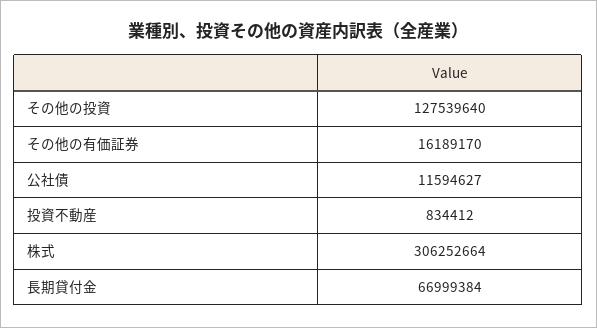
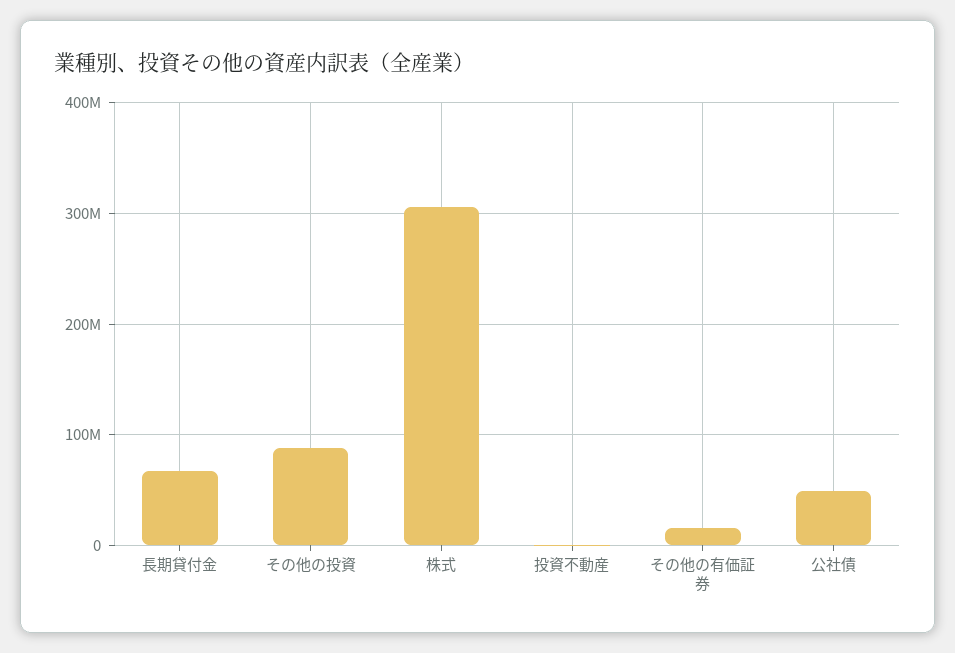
その他の投資: 127539640 -> 90000000
公社債: 11594627 -> 50000000

